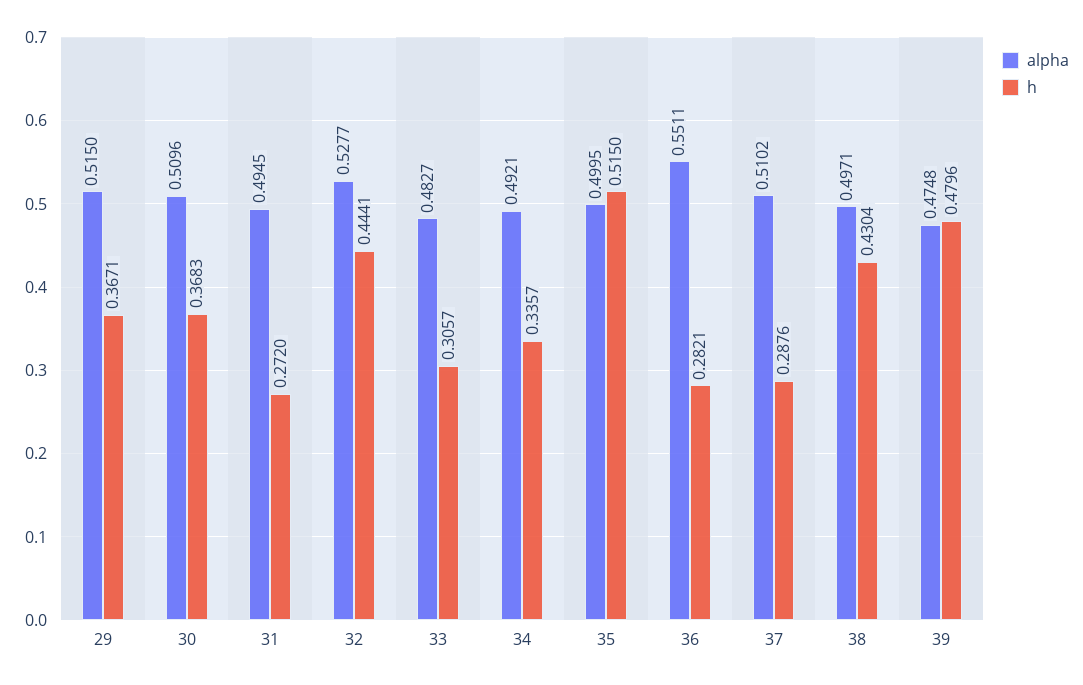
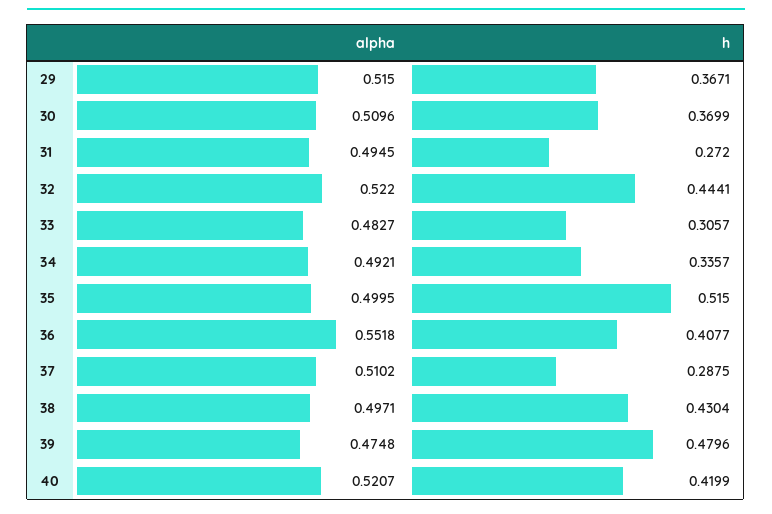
h, 30: 0.3683 -> 0.3699
alpha, 32: 0.5277 -> 0.522
alpha, 36: 0.5511 -> 0.5518
h, 36: 0.2821 -> 0.4077
h, 37: 0.2876 -> 0.2875
alpha, 40: none -> 0.5207
h, 40: none -> 0.4199

